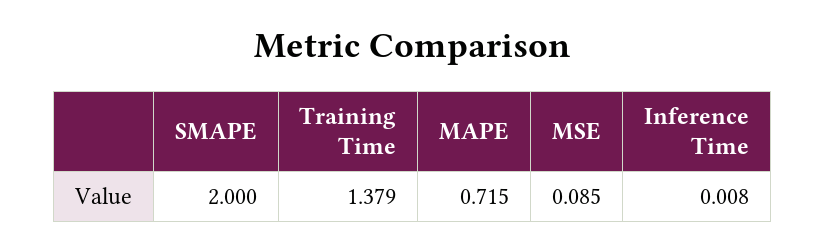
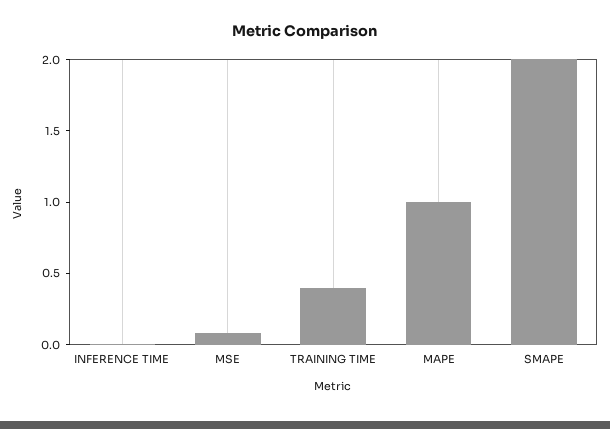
Training Time: 1.379 -> 0.4
MAPE: 0.715 -> 1

